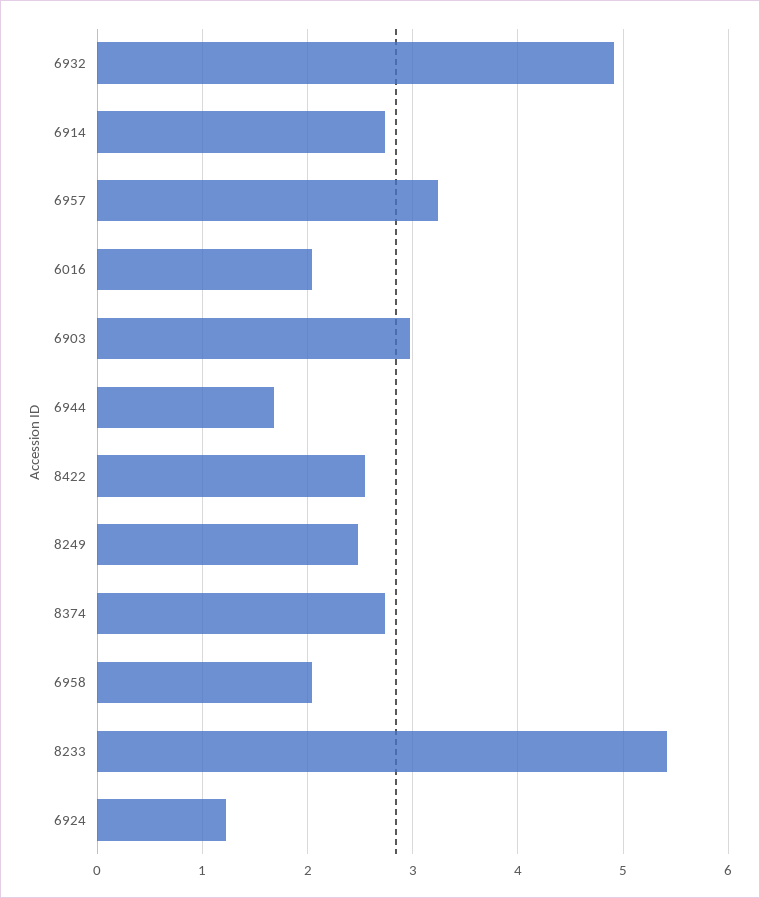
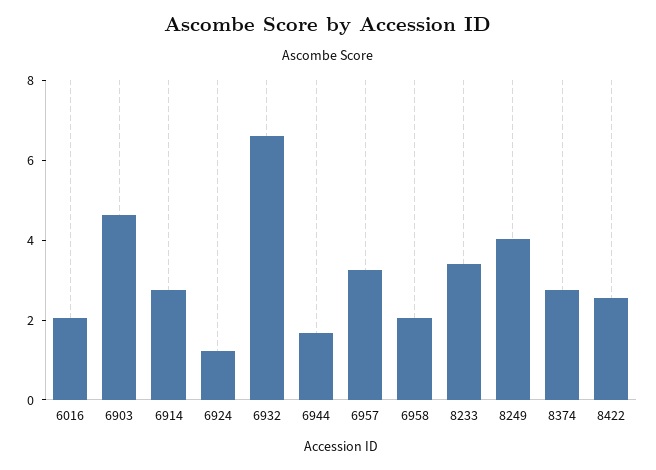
6932: 4.9 -> 6.5
6903: 3 -> 4.5
8249: 2.5 -> 4
8233: 5.4 -> 3.5

